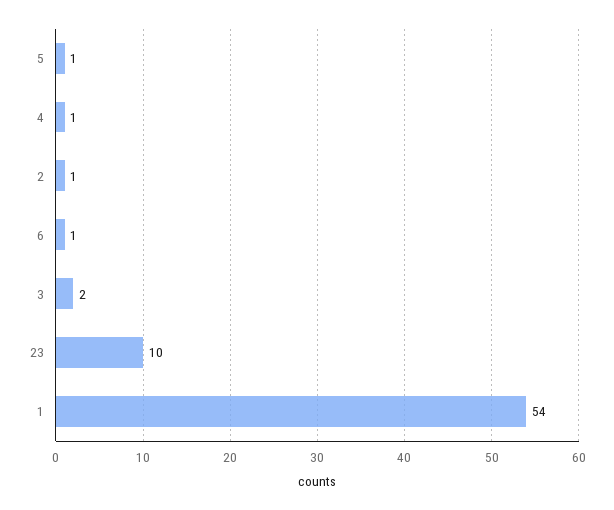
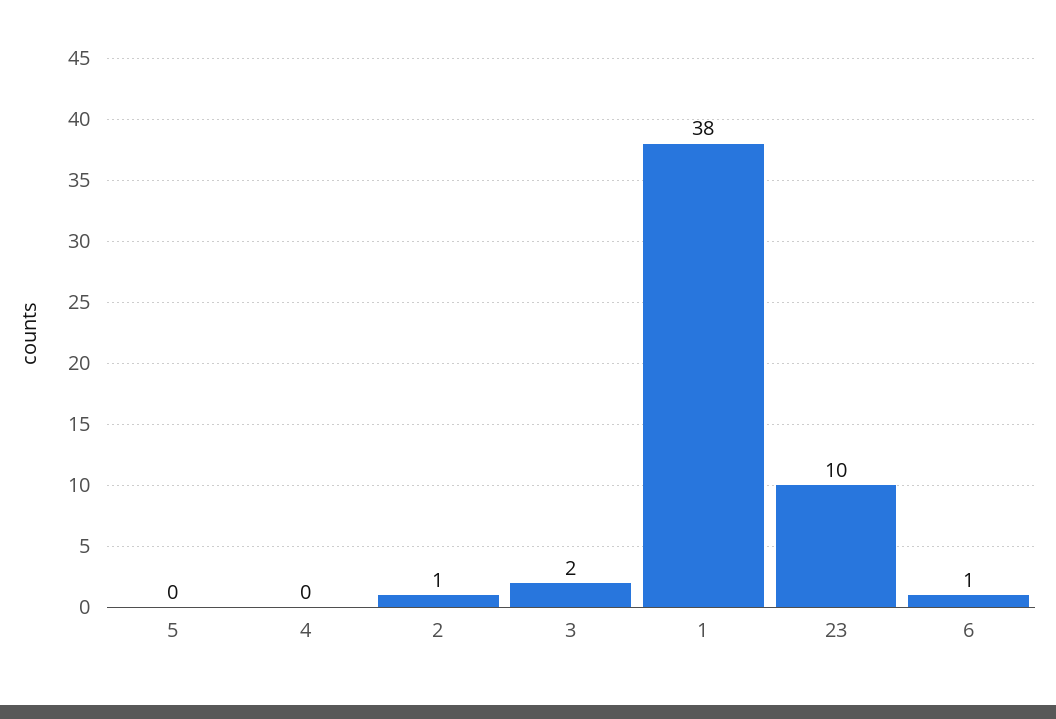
5: 1 -> 0
4: 1 -> 0
1: 54 -> 38

